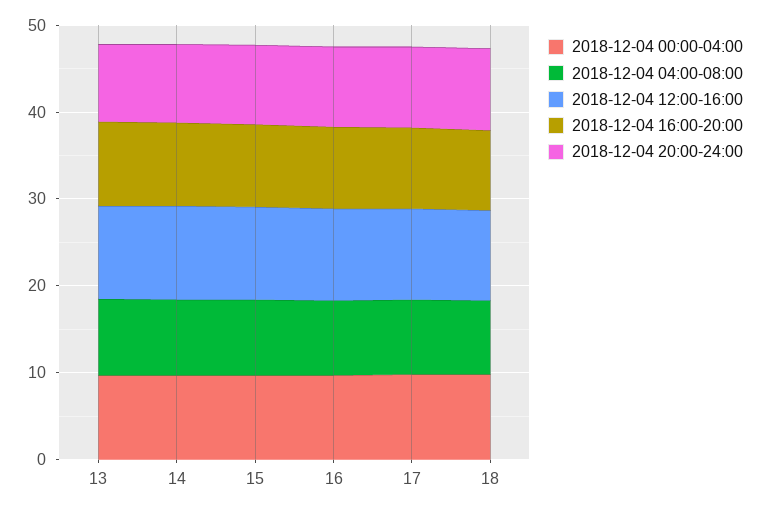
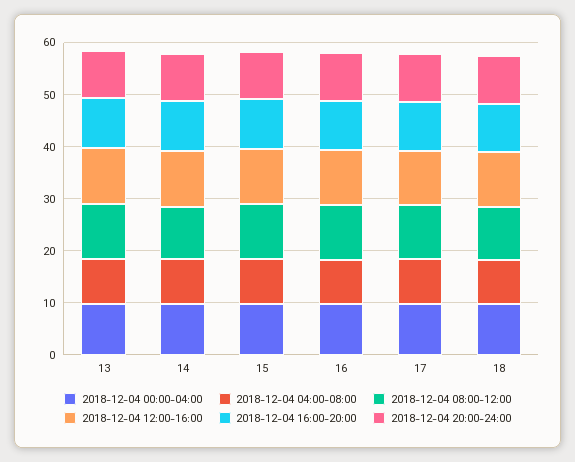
2018-12-04 08:00-12:00, 13: none -> 10
2018-12-04 08:00-12:00, 14: none -> 10
2018-12-04 08:00-12:00, 15: none -> 10
2018-12-04 08:00-12:00, 16: none -> 10
2018-12-04 08:00-12:00, 17: none -> 10
2018-12-04 08:00-12:00, 18: none -> 10

